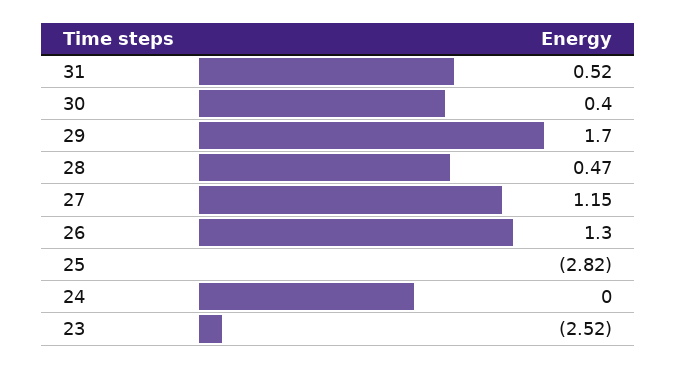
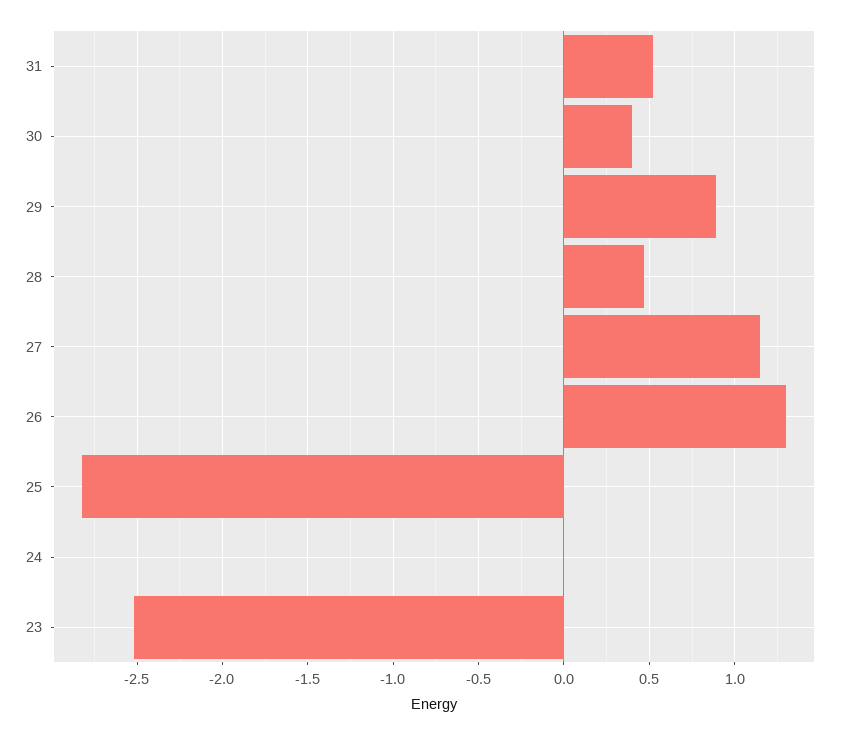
29: 1.7 -> 0.9

